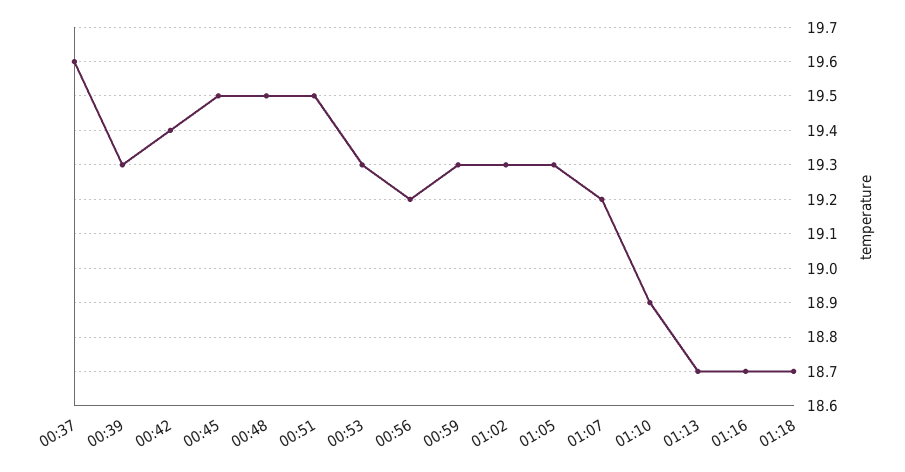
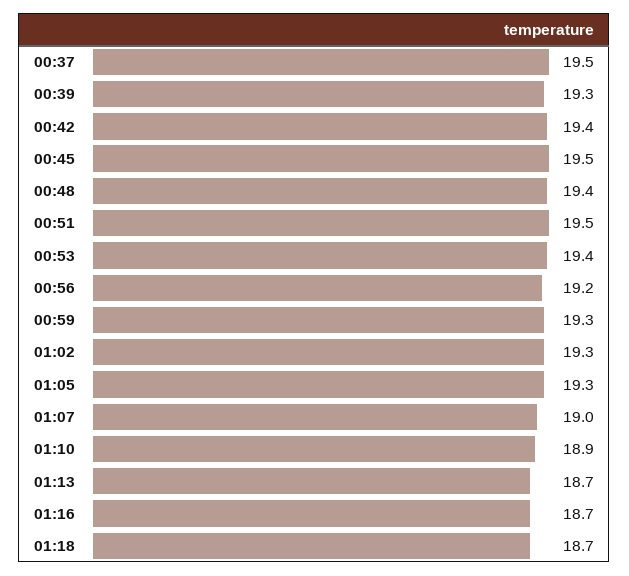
00:37: 19.6 -> 19.5
00:48: 19.5 -> 19.4
00:53: 19.3 -> 19.4
01:07: 19.2 -> 19

